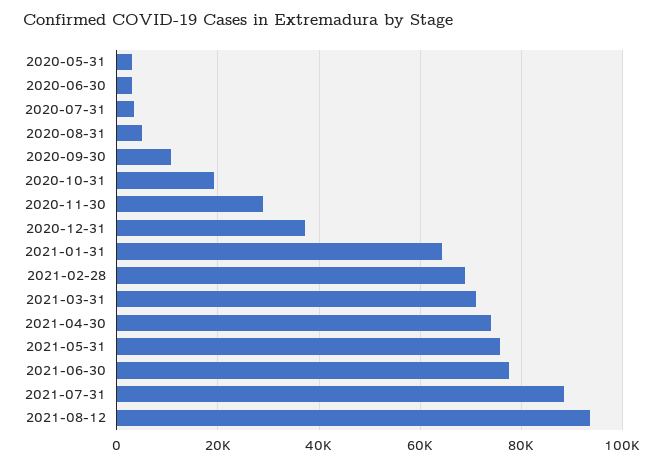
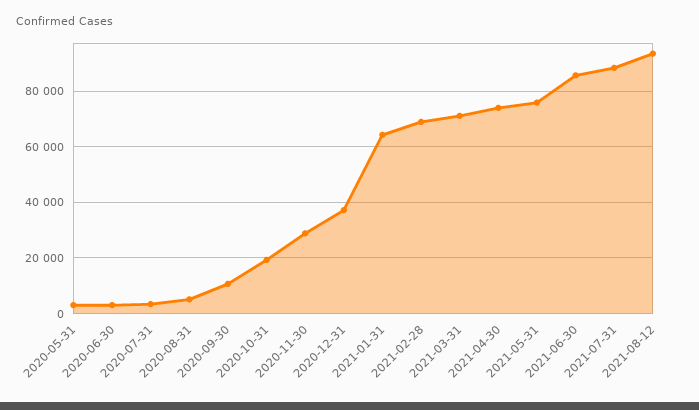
2021-06-30: 78000 -> 85000

